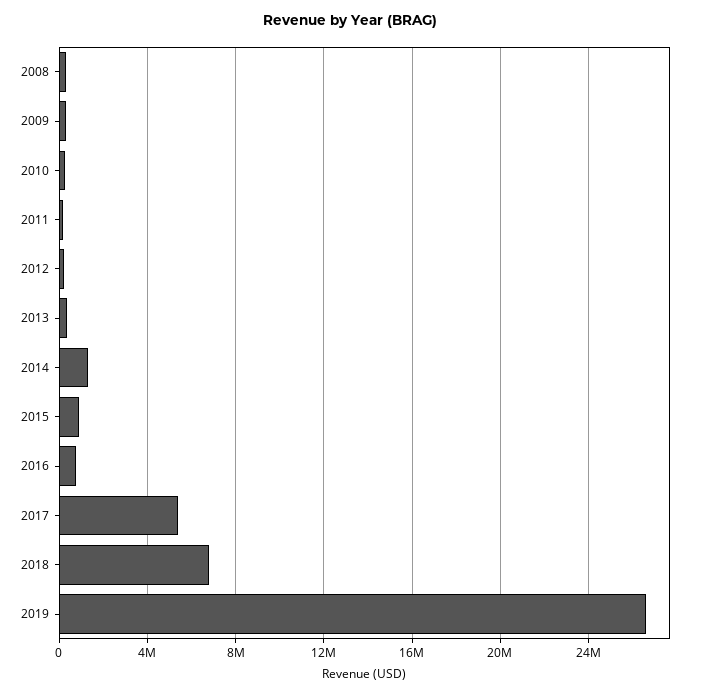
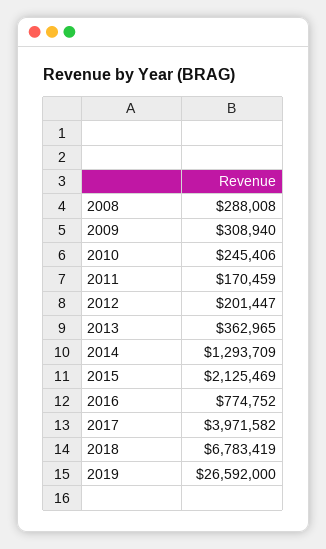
2015: 1000000 -> 2125469
2017: 5500000 -> 3971582

